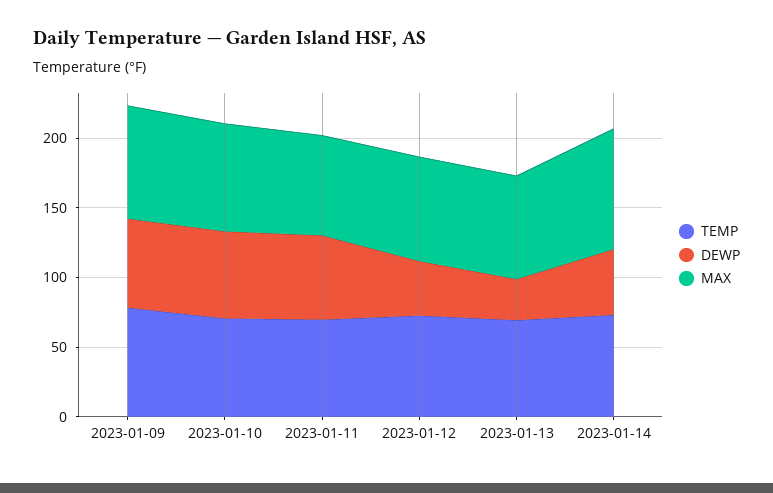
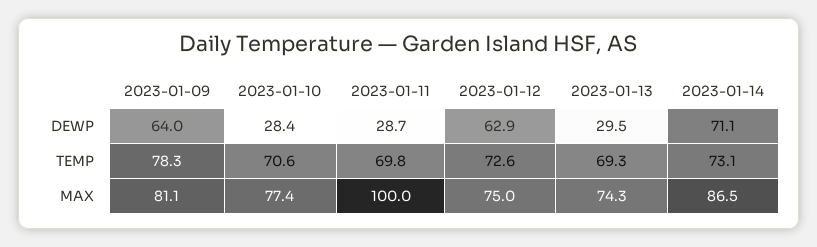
DEWP, 2023-01-10: 60 -> 28.4
DEWP, 2023-01-11: 60 -> 28.7
MAX, 2023-01-11: 70 -> 100
DEWP, 2023-01-12: 40 -> 62.9
DEWP, 2023-01-14: 50 -> 71.1

